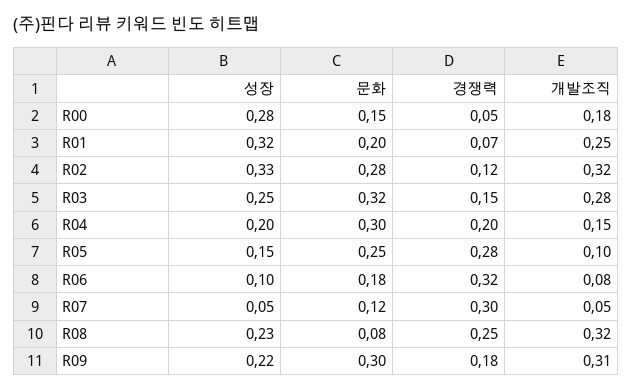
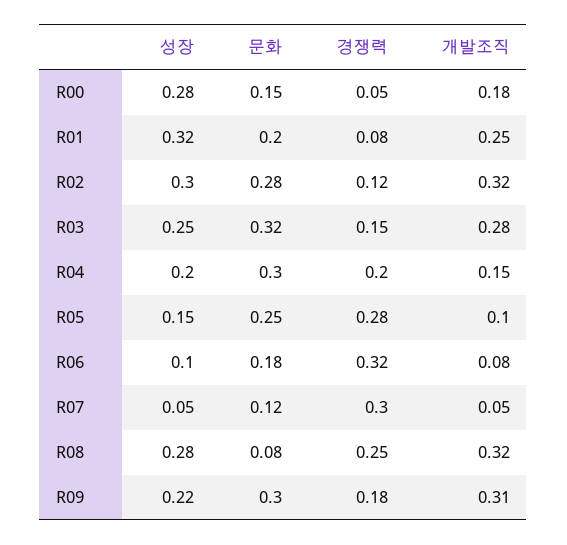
경쟁력, R01: 0.07 -> 0.08
성장, R02: 0.33 -> 0.3
성장, R08: 0.23 -> 0.28

